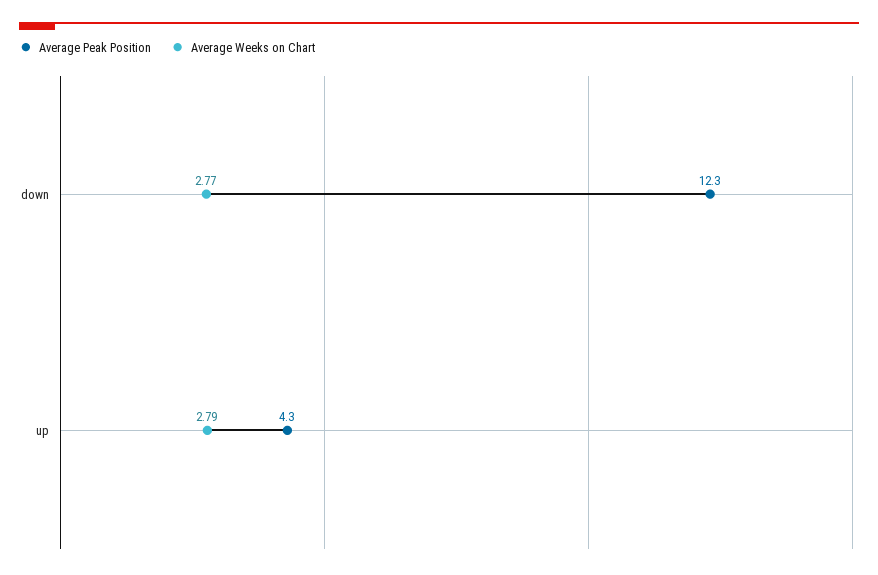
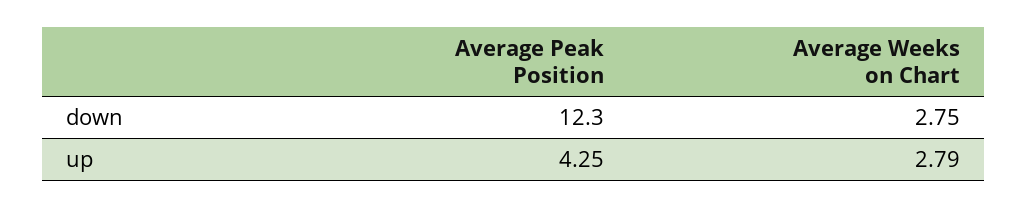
Average Weeks on Chart, down: 2.77 -> 2.75

